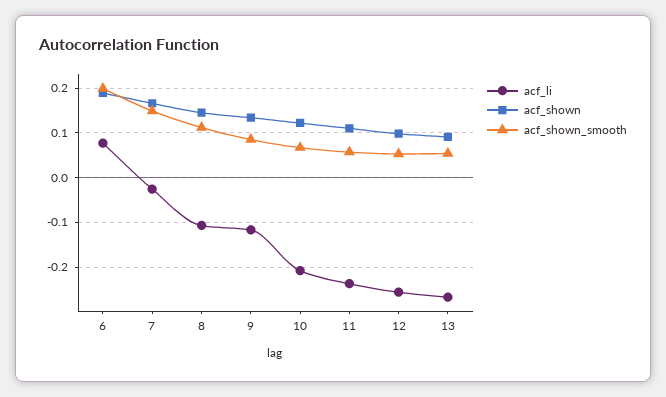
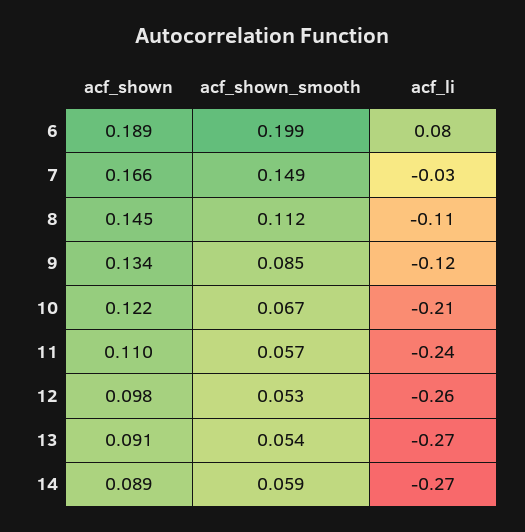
acf_shown, 14: none -> 0.089
acf_shown_smooth, 14: none -> 0.059
acf_li, 14: none -> -0.27

